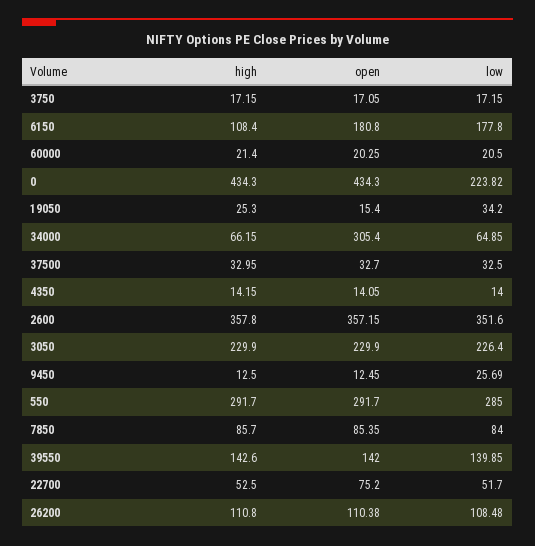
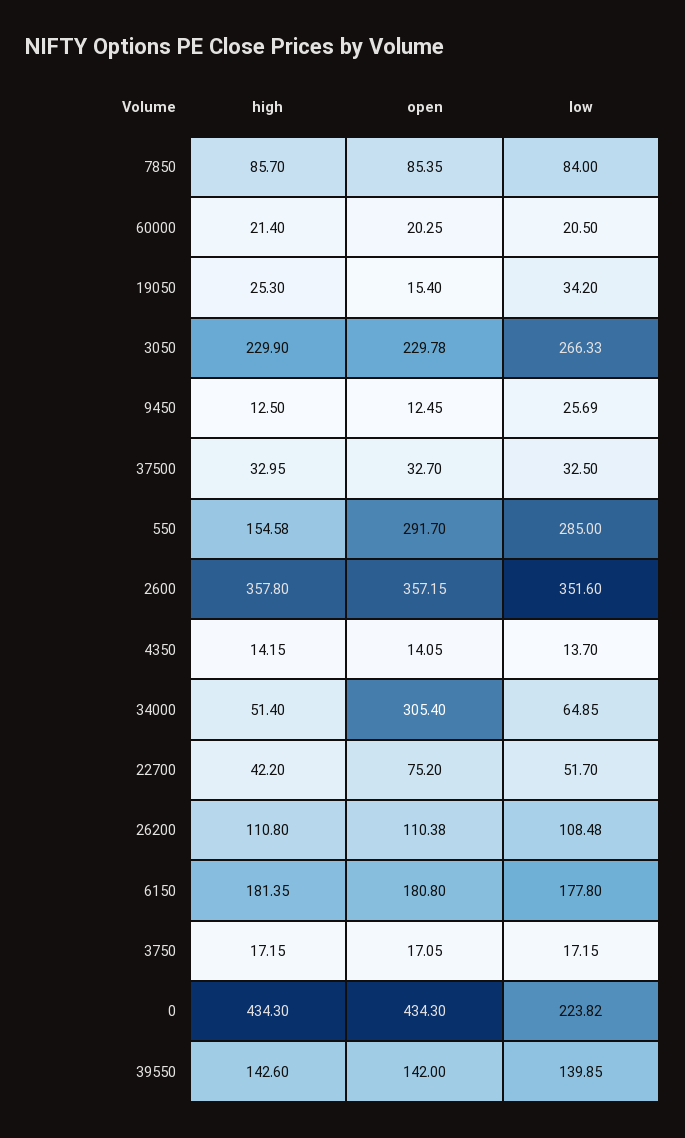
high, 6150: 108.4 -> 181.35
high, 34000: 66.15 -> 51.4
low, 4350: 14 -> 13.7
open, 3050: 229.9 -> 229.78
low, 3050: 226.4 -> 266.33
high, 550: 291.7 -> 154.58
high, 22700: 52.5 -> 42.2

